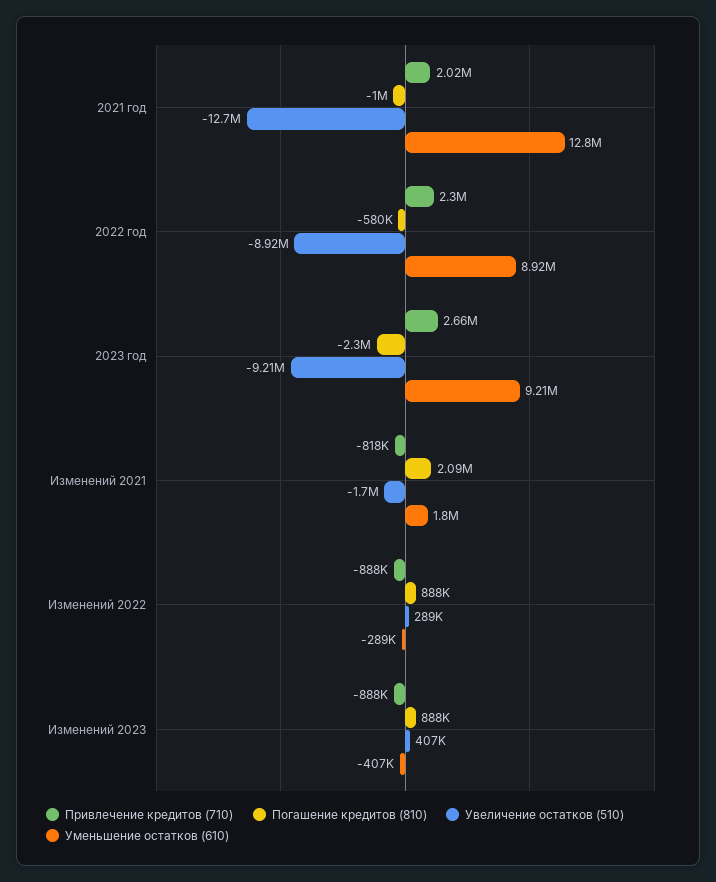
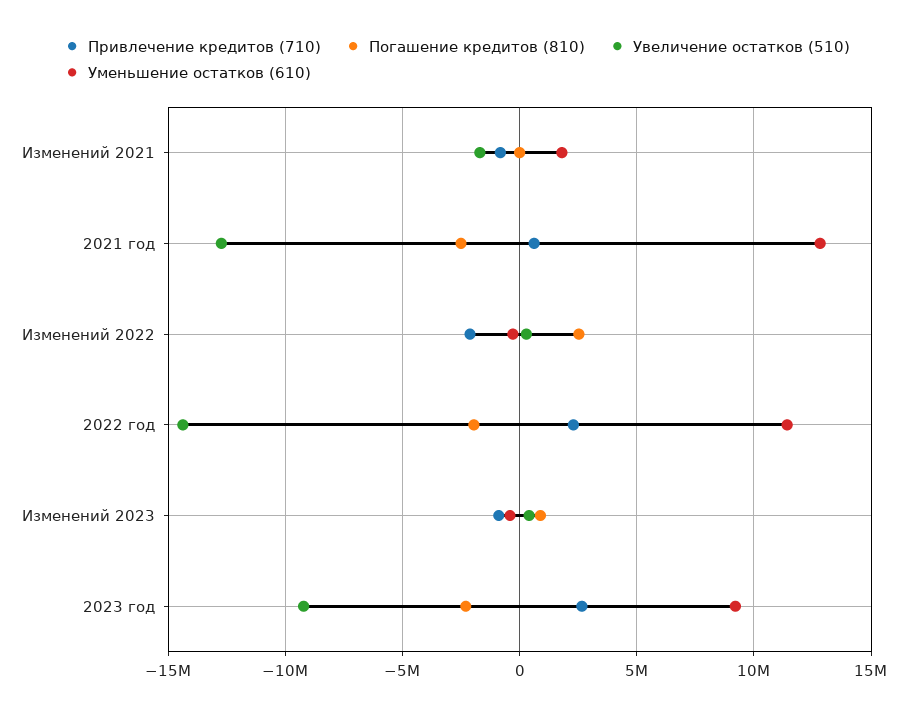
Привлечение кредитов (710), 2021 год: 2020000 -> 500000
Погашение кредитов (810), 2021 год: -1000000 -> -2500000
Погашение кредитов (810), 2022 год: -580000 -> -2000000
Увеличение остатков (510), 2022 год: -8920000 -> -14500000
Уменьшение остатков (610), 2022 год: 8920000 -> 11500000
Погашение кредитов (810), Изменений 2021: 2090000 -> 0
Привлечение кредитов (710), Изменений 2022: -888000 -> -2000000
Погашение кредитов (810), Изменений 2022: 888000 -> 2500000

